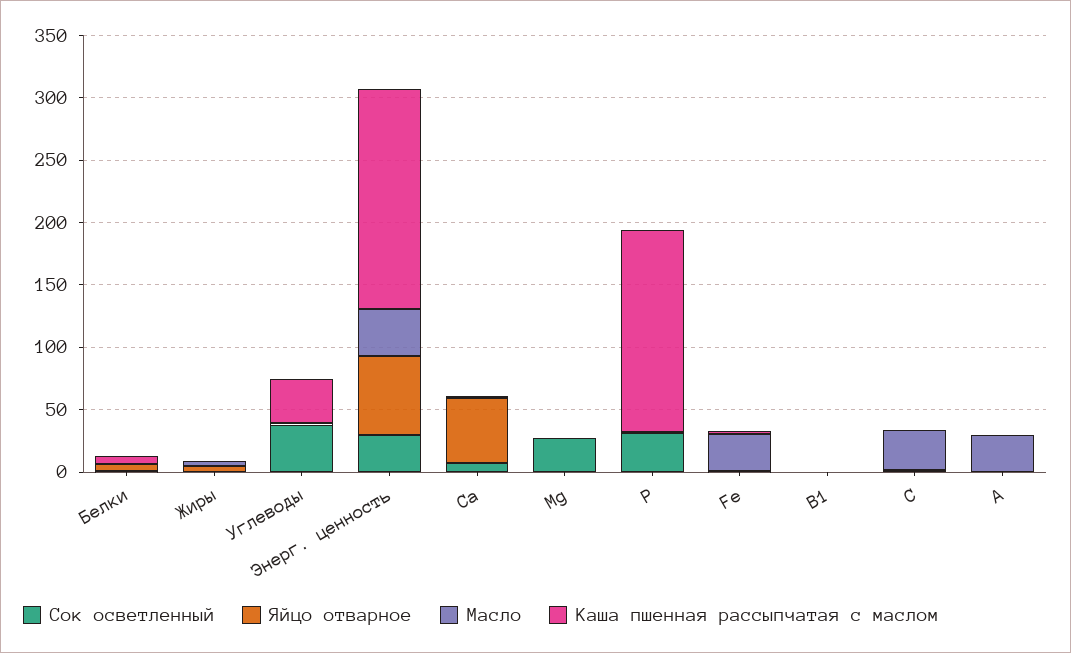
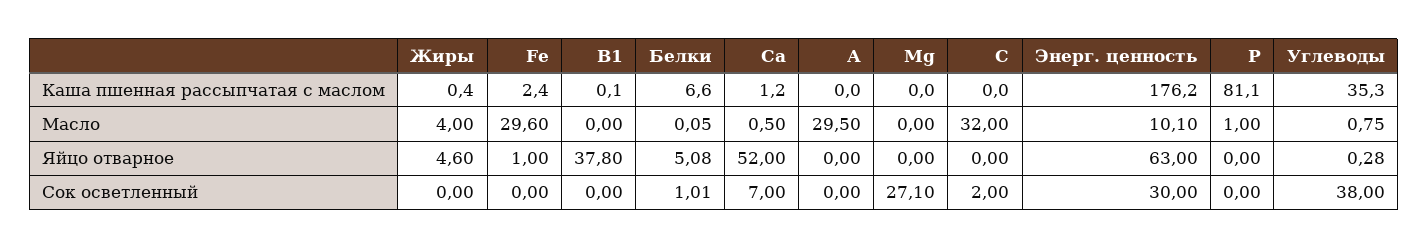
Масло, Энерг. ценность: 40 -> 10.1
Сок осветленный, P: 30 -> 0
Каша пшенная рассыпчатая с маслом, P: 160 -> 81.1
Яйцо отварное, В1: 0 -> 37.8

